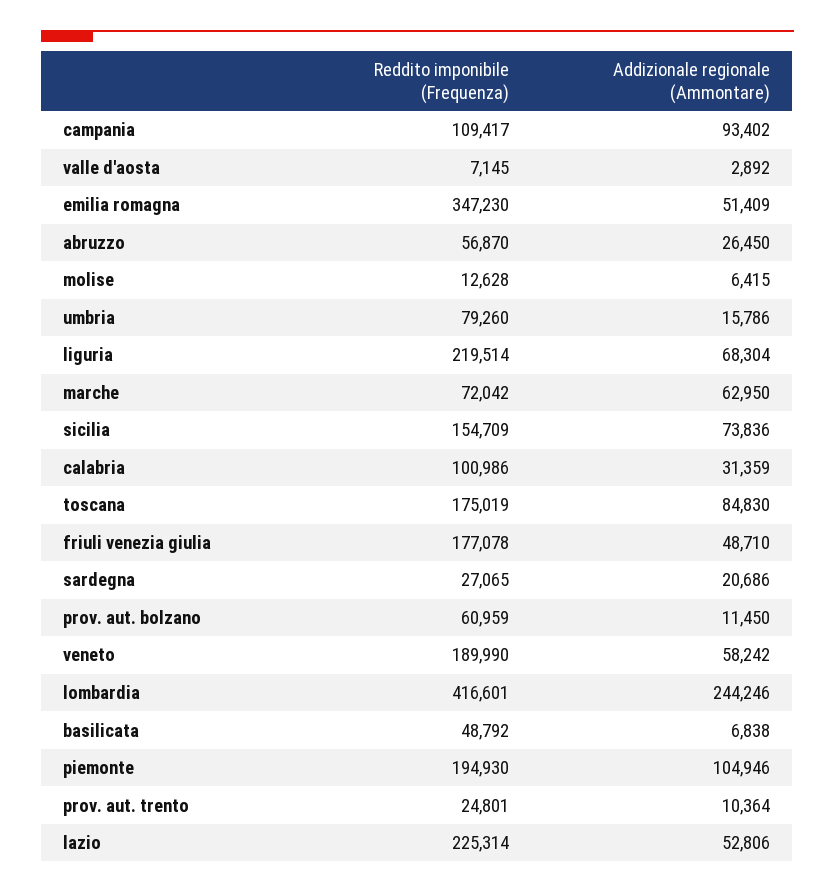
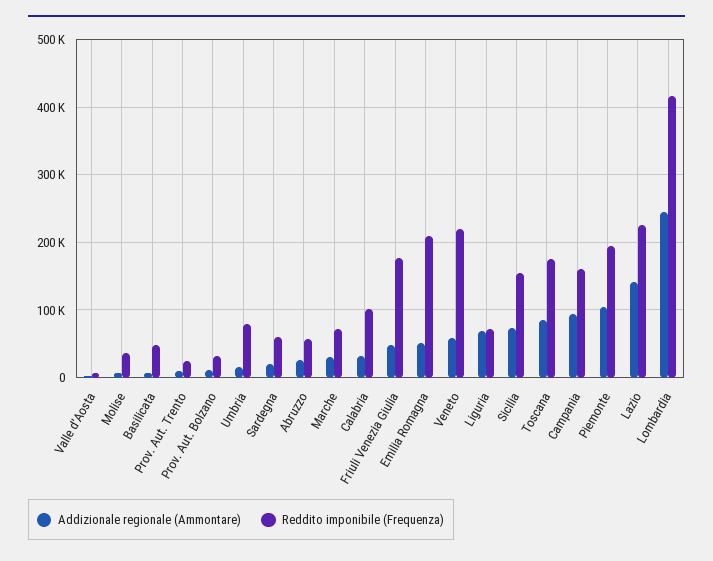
Reddito imponibile (Frequenza), campania: 109417 -> 160000
Reddito imponibile (Frequenza), emilia romagna: 347230 -> 210000
Reddito imponibile (Frequenza), molise: 12628 -> 40000
Reddito imponibile (Frequenza), liguria: 219514 -> 70000
Addizionale regionale (Ammontare), marche: 62950 -> 30000
Reddito imponibile (Frequenza), sardegna: 27065 -> 60000
Reddito imponibile (Frequenza), prov. aut. bolzano: 60959 -> 30000
Reddito imponibile (Frequenza), veneto: 189990 -> 220000
Addizionale regionale (Ammontare), lazio: 52806 -> 140000

